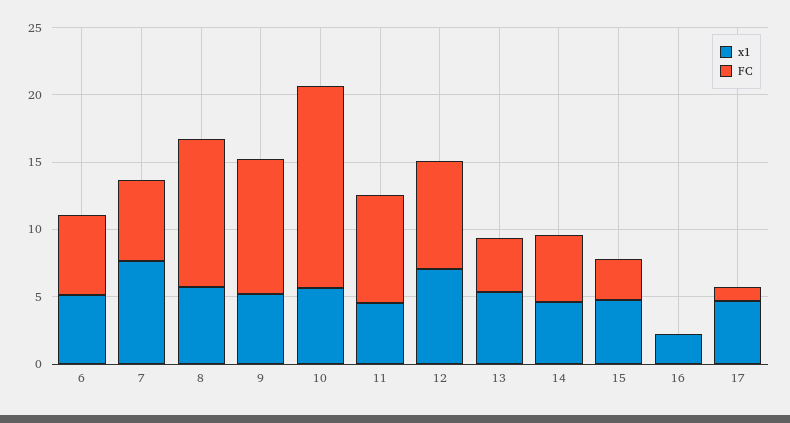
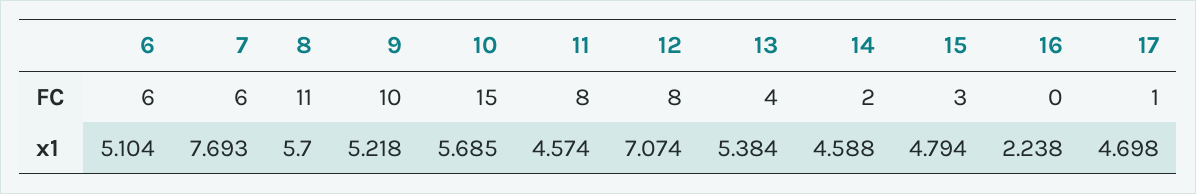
FC, 14: 5 -> 2

